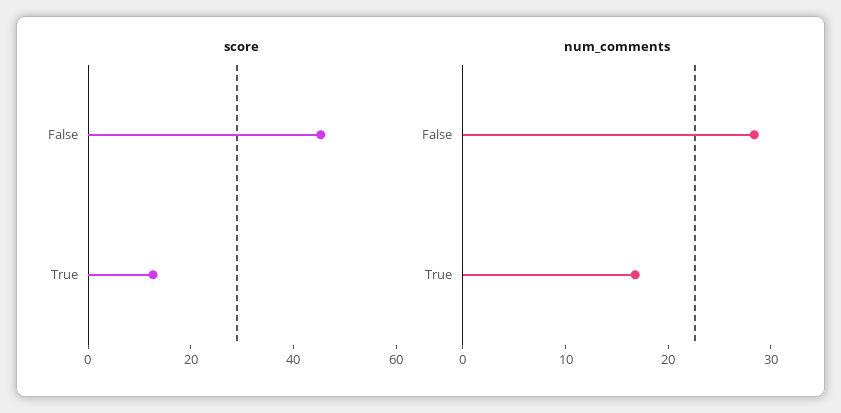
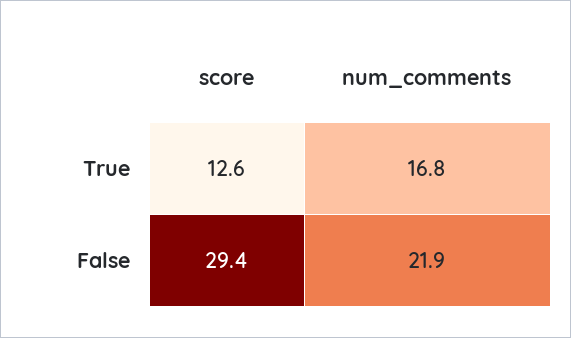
score, False: 45 -> 29.4
num_comments, False: 28 -> 21.9

